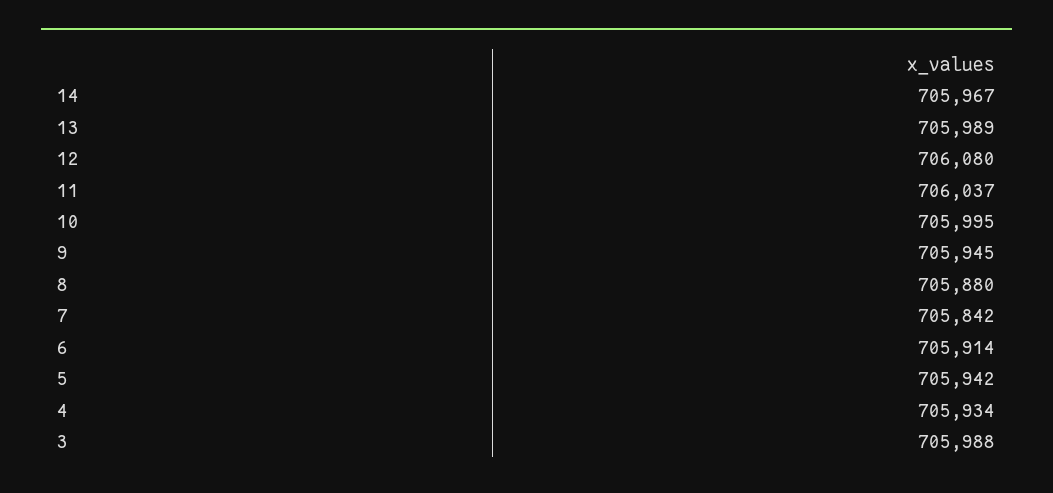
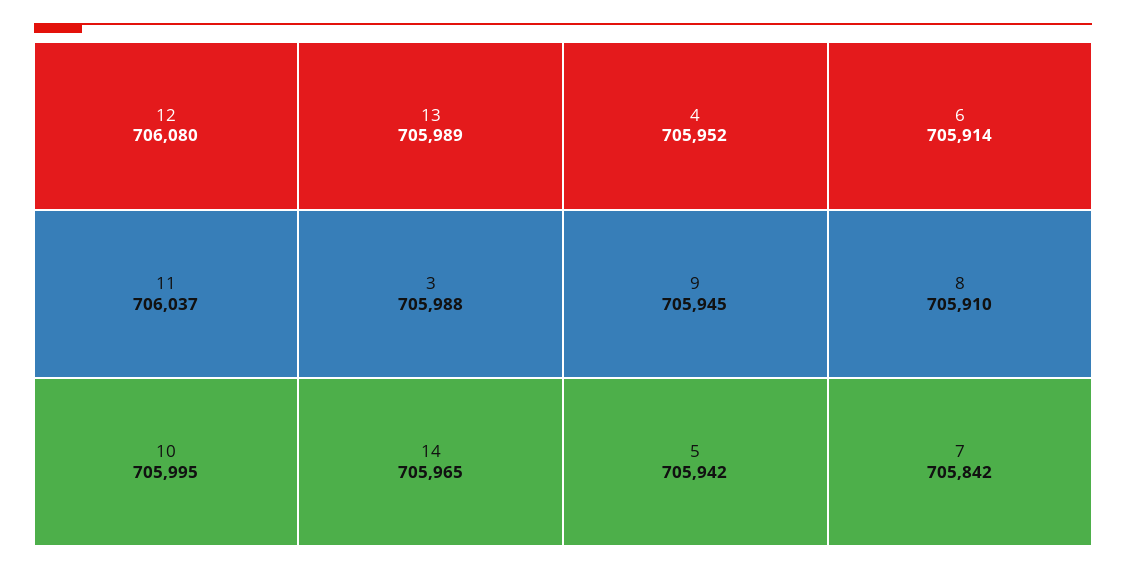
14: 705967 -> 705965
8: 705880 -> 705910
4: 705934 -> 705952

